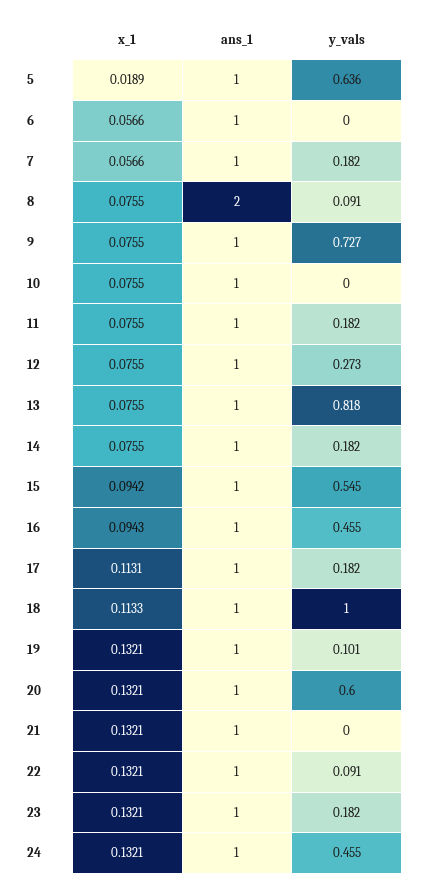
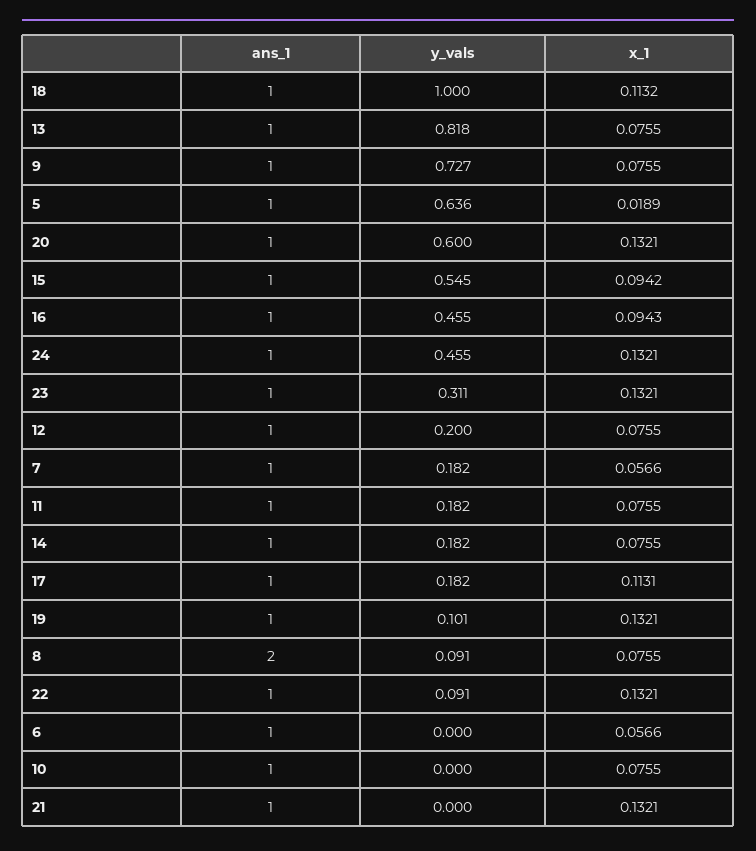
y_vals, 12: 0.273 -> 0.2
x_1, 18: 0.1133 -> 0.1132
y_vals, 23: 0.182 -> 0.311

